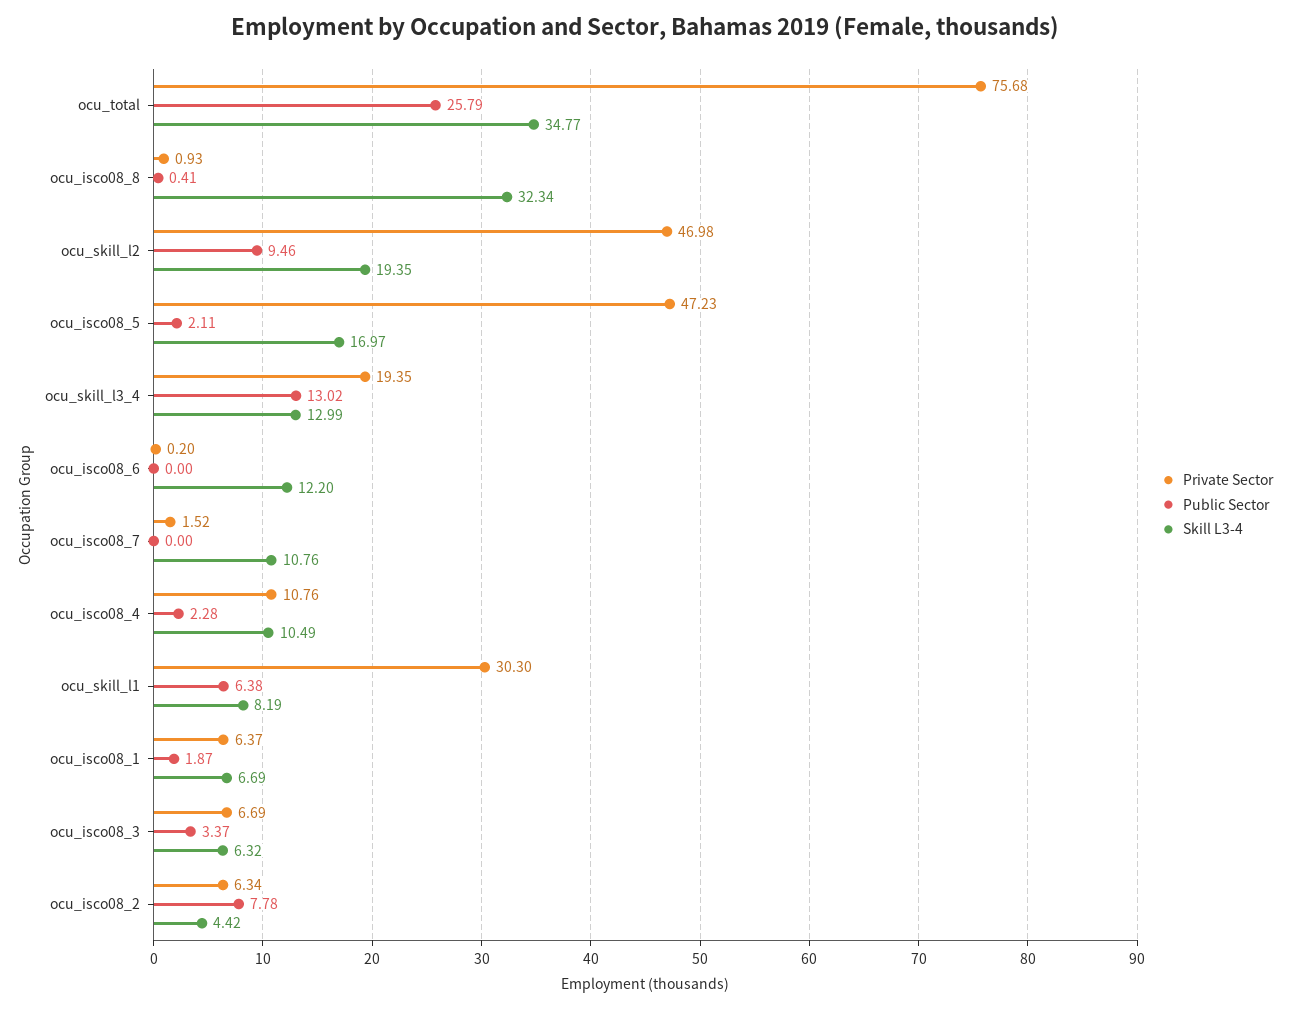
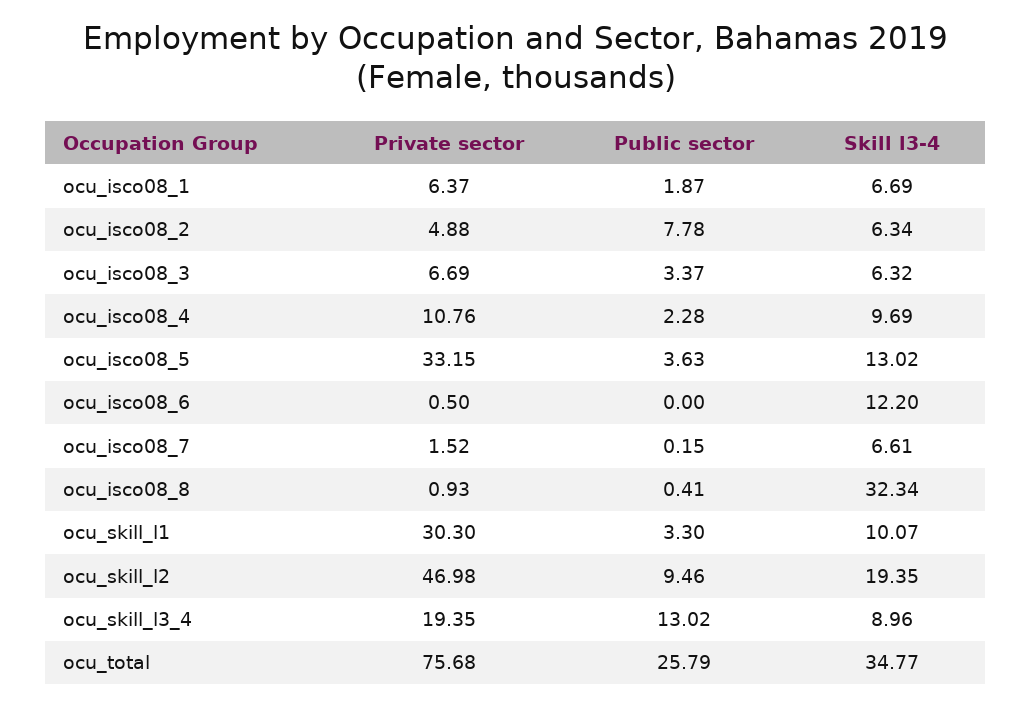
Private Sector, ocu_isco08_5: 47.23 -> 33.15
Public Sector, ocu_isco08_5: 2.11 -> 3.63
Skill L3-4, ocu_isco08_5: 16.97 -> 13.02
Skill L3-4, ocu_skill_l3_4: 12.99 -> 8.96
Private Sector, ocu_isco08_6: 0.2 -> 0.5
Public Sector, ocu_isco08_7: 0 -> 0.15
Skill L3-4, ocu_isco08_7: 10.76 -> 6.61
Skill L3-4, ocu_isco08_4: 10.49 -> 9.69
Public Sector, ocu_skill_l1: 6.38 -> 3.3
Skill L3-4, ocu_skill_l1: 8.19 -> 10.07
Private Sector, ocu_isco08_2: 6.34 -> 4.88
Skill L3-4, ocu_isco08_2: 4.42 -> 6.34

